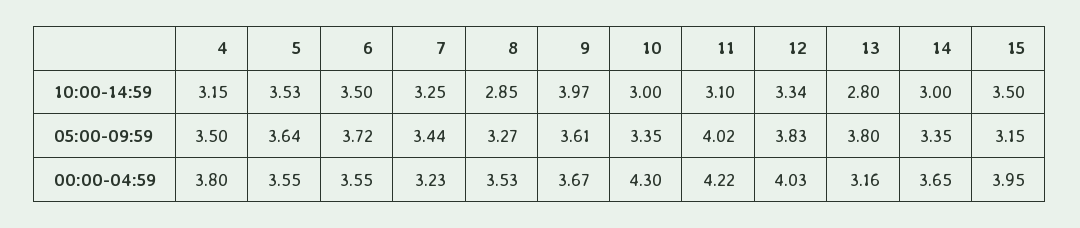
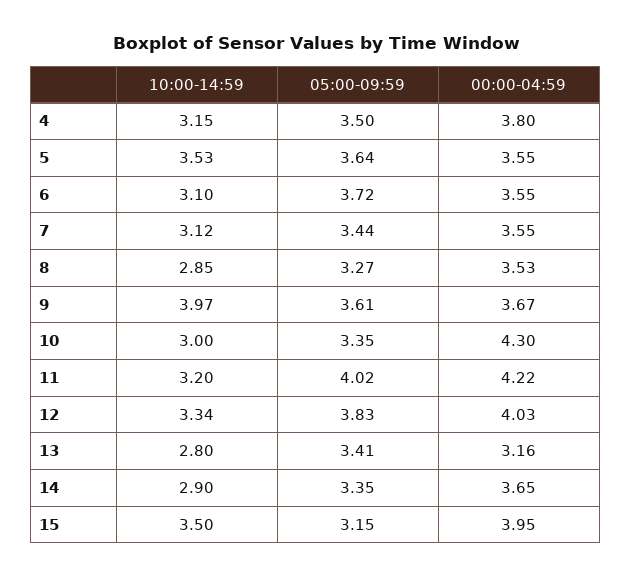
6, 10:00-14:59: 3.5 -> 3.1
7, 10:00-14:59: 3.25 -> 3.12
11, 10:00-14:59: 3.1 -> 3.2
14, 10:00-14:59: 3 -> 2.9
13, 05:00-09:59: 3.8 -> 3.41
7, 00:00-04:59: 3.23 -> 3.55

